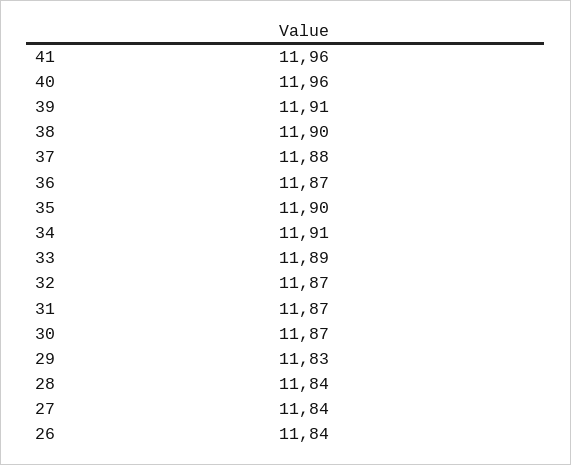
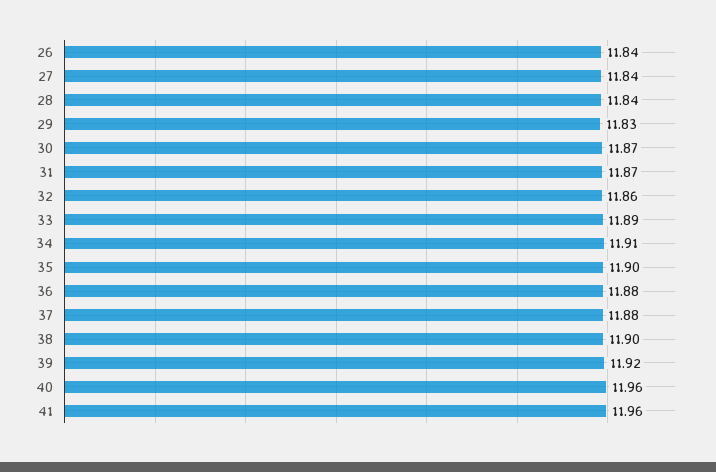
39: 11.91 -> 11.92
36: 11.87 -> 11.88
32: 11.87 -> 11.86

